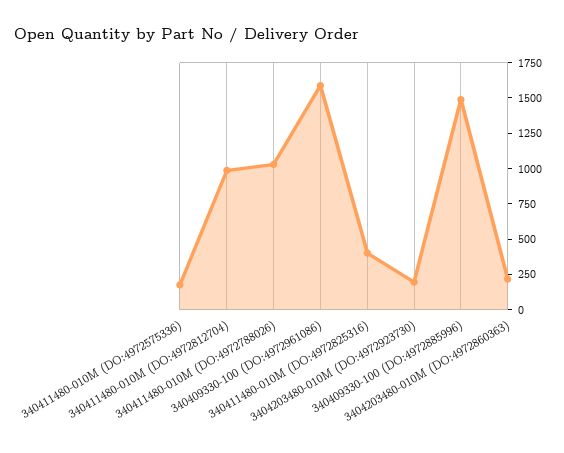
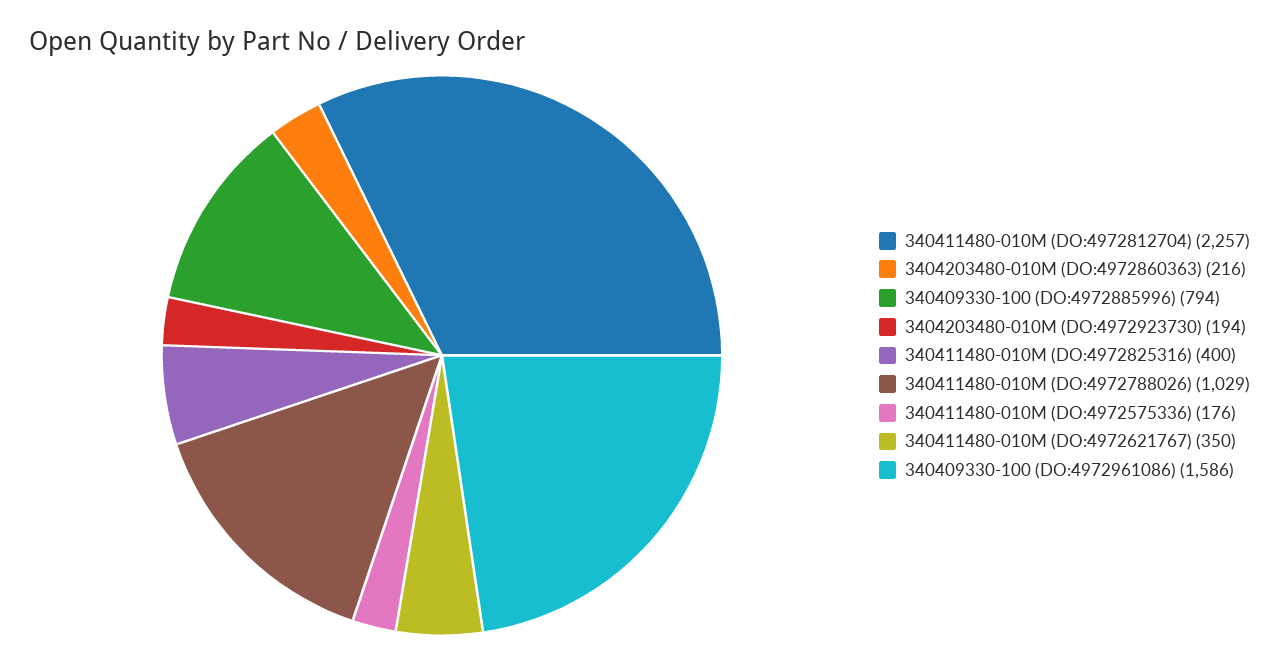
340411480-010M (DO:4972812704): 1000 -> 2257
340409330-100 (DO:4972885996): 1500 -> 794
340411480-010M (DO:4972621767): none -> 350

